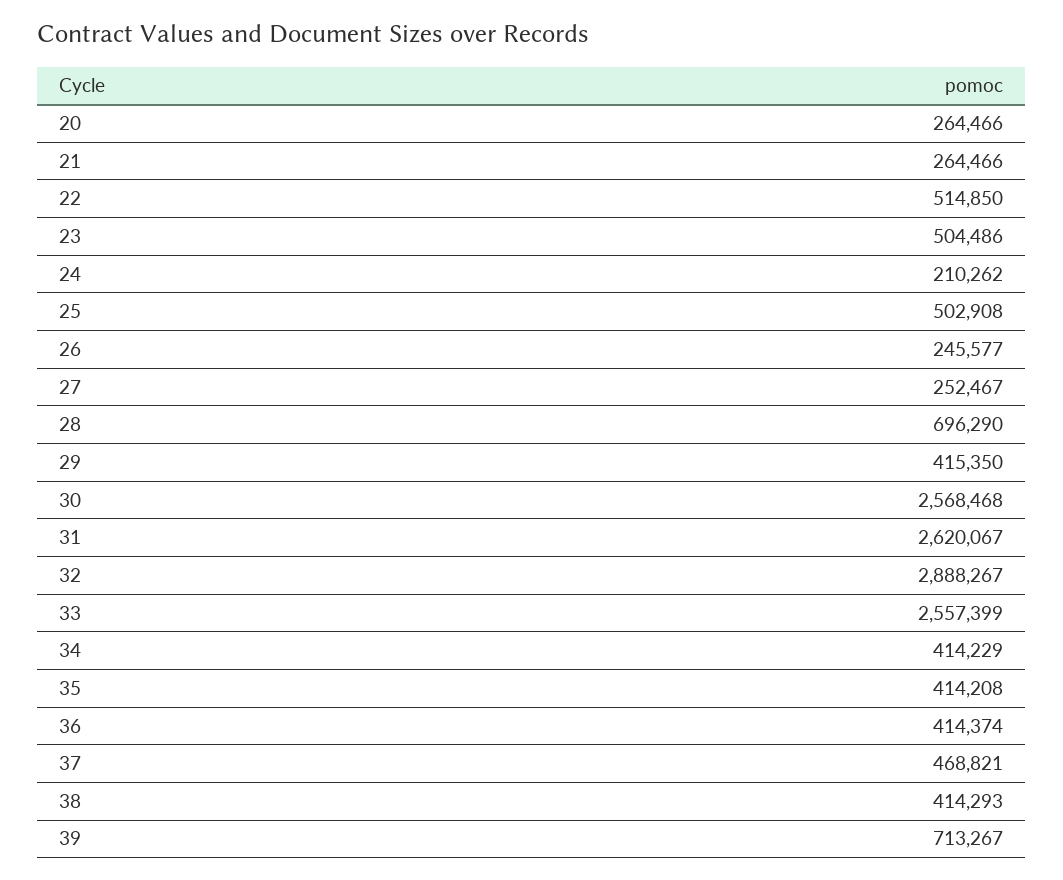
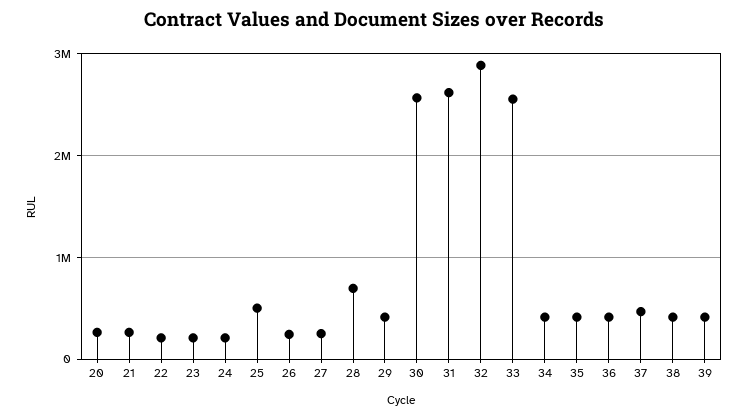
22: 514850 -> 200000
23: 504486 -> 200000
39: 713267 -> 400000

